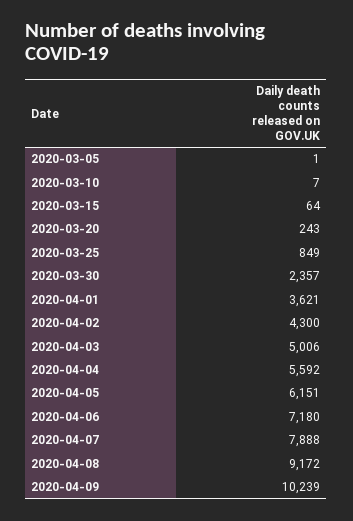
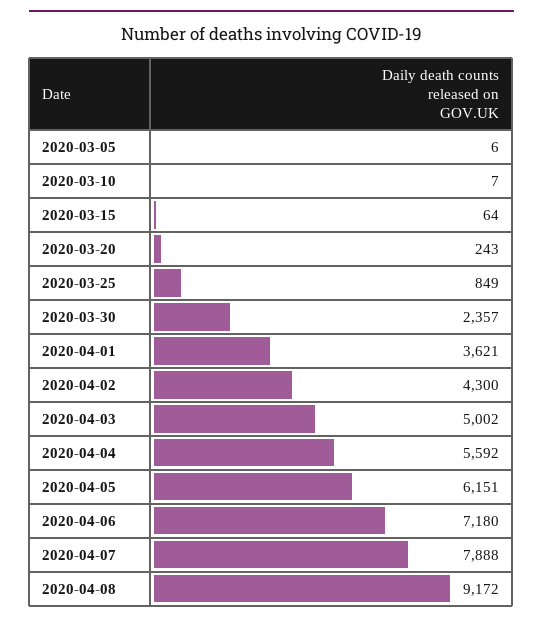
2020-03-05: 1 -> 6
2020-04-03: 5006 -> 5002
2020-04-09: 10239 -> none

